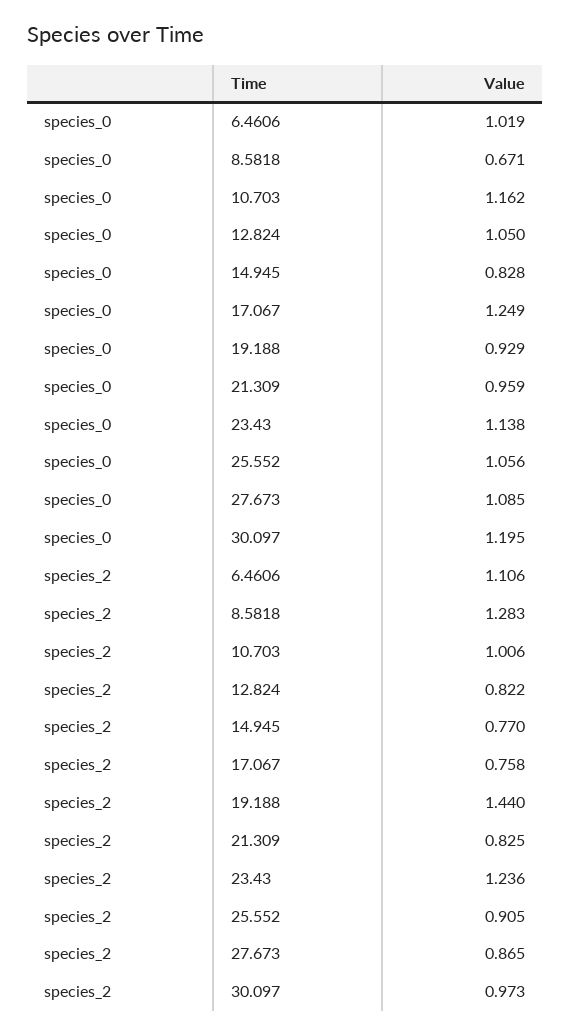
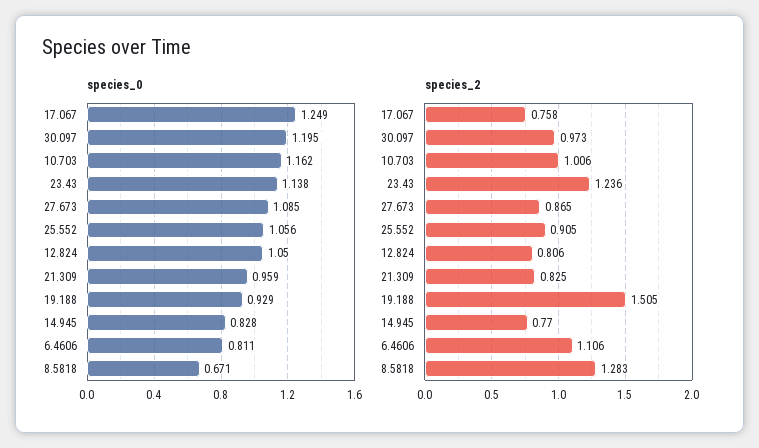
species_0, 6.4606: 1.019 -> 0.811
species_2, 12.824: 0.822 -> 0.806
species_2, 19.188: 1.44 -> 1.505

